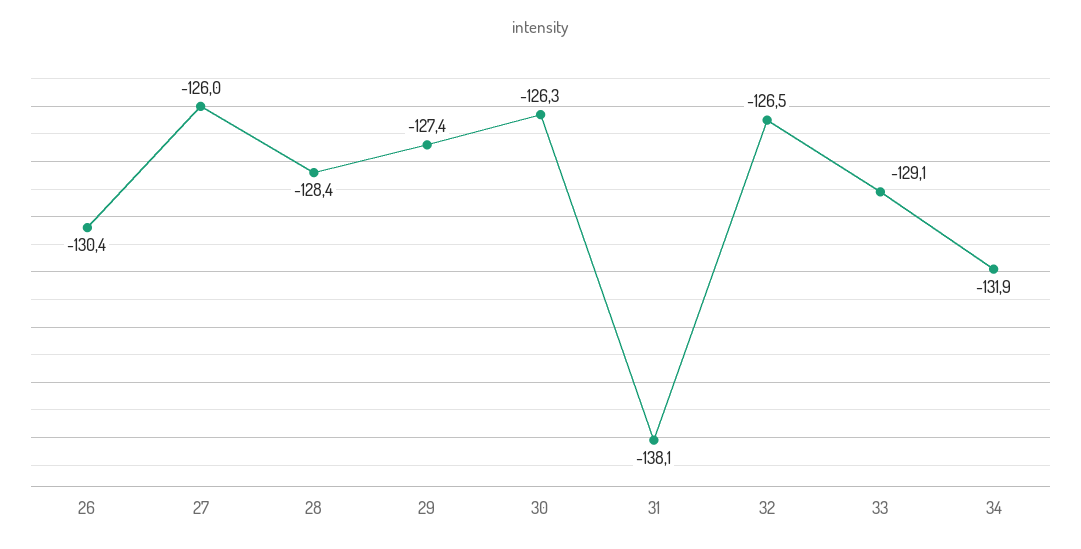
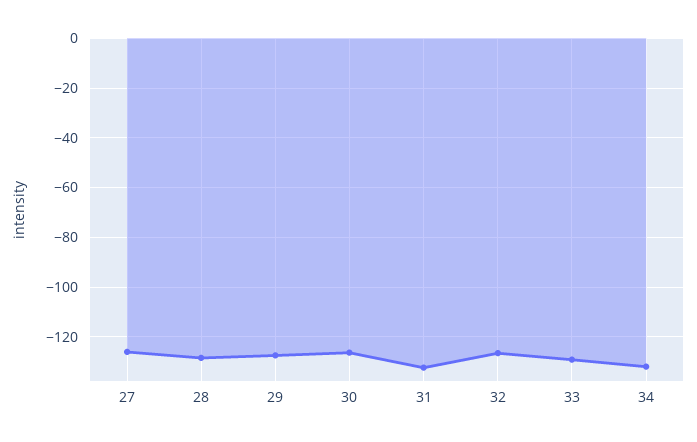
26: -130.4 -> none
31: -138.1 -> -132.5

